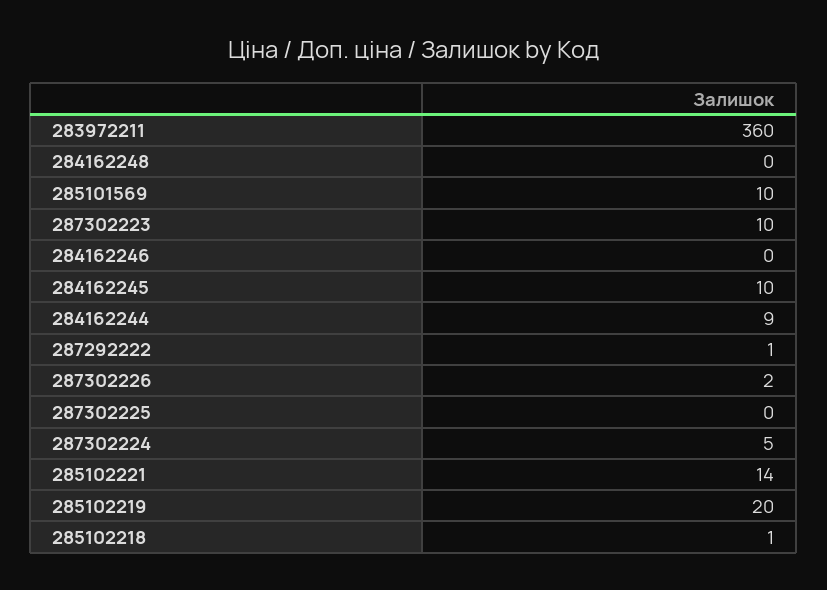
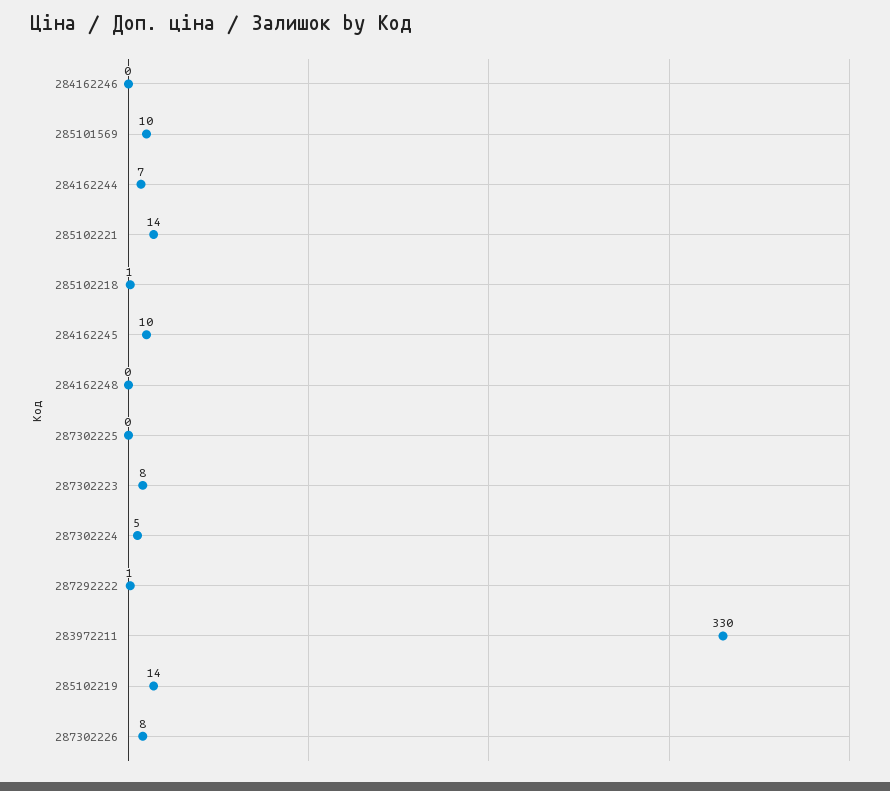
283972211: 360 -> 330
287302223: 10 -> 8
284162244: 9 -> 7
287302226: 2 -> 8
285102219: 20 -> 14

